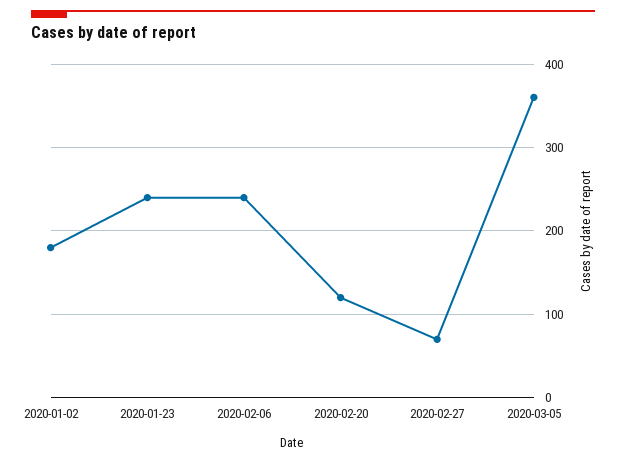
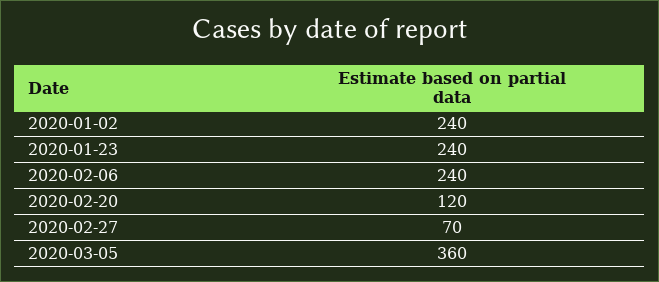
2020-01-02: 180 -> 240

